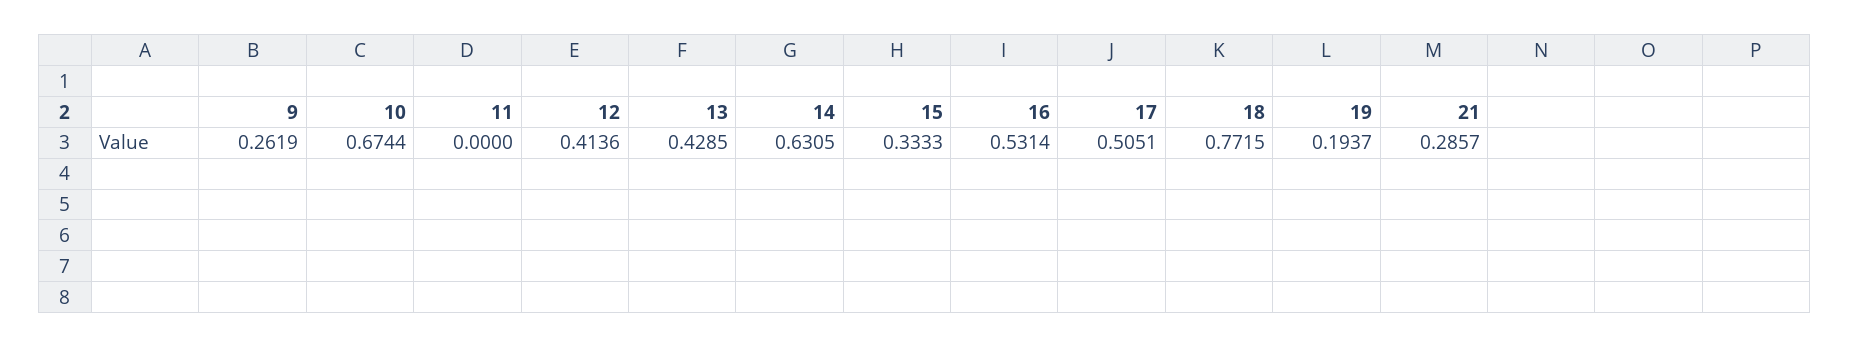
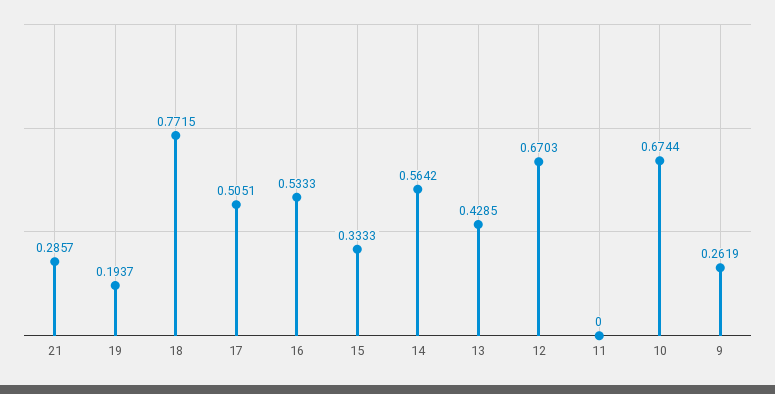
12: 0.4136 -> 0.6703
14: 0.6305 -> 0.5642
16: 0.5314 -> 0.5333

